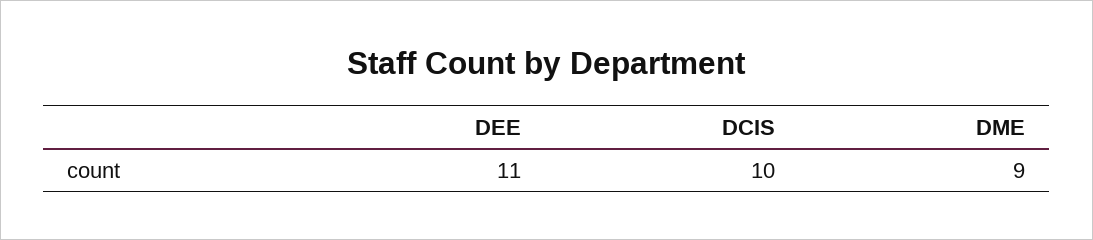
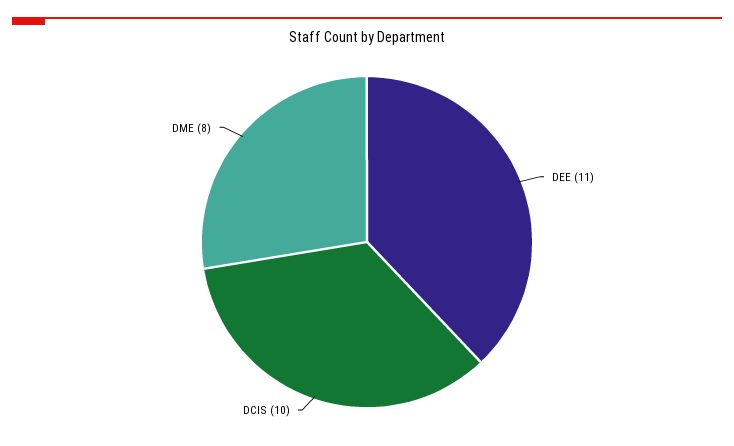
DME: 9 -> 8

